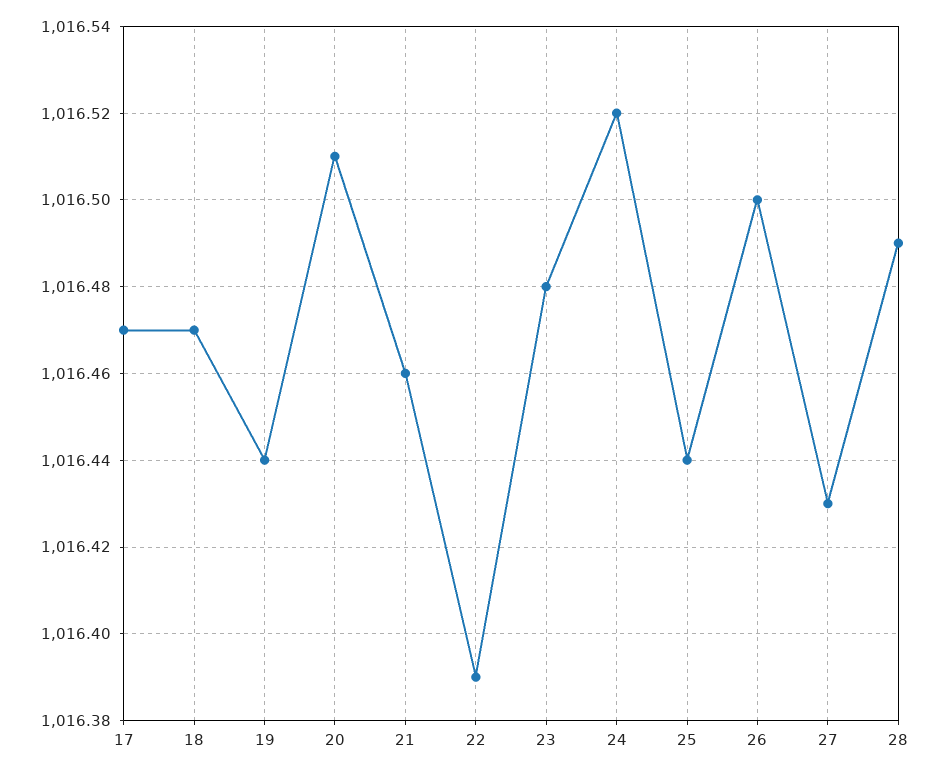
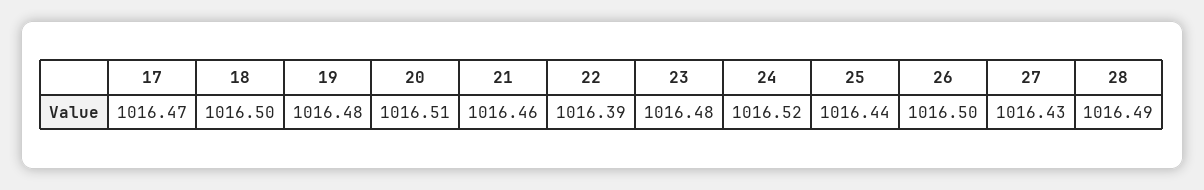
18: 1016.47 -> 1016.5
19: 1016.44 -> 1016.48

